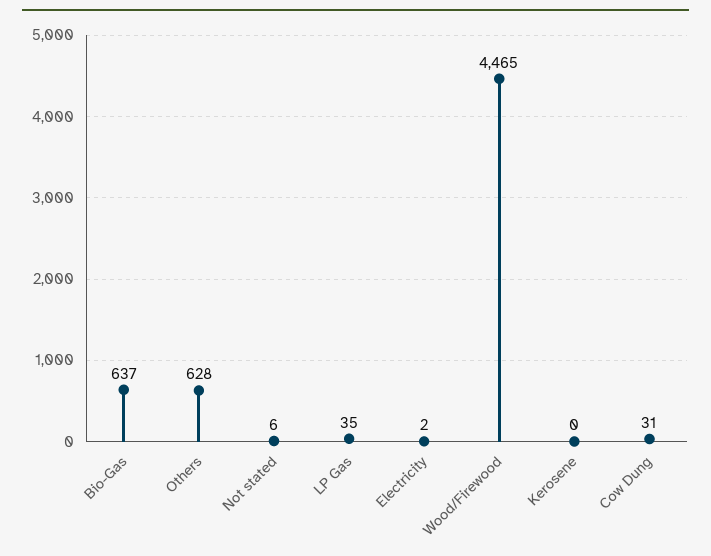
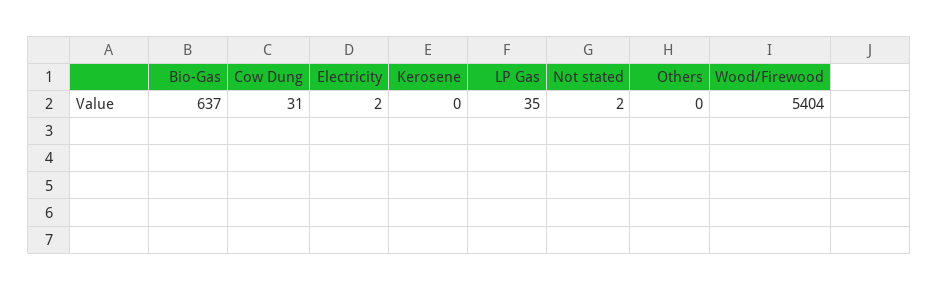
Others: 628 -> 0
Not stated: 6 -> 2
Wood/Firewood: 4465 -> 5404

